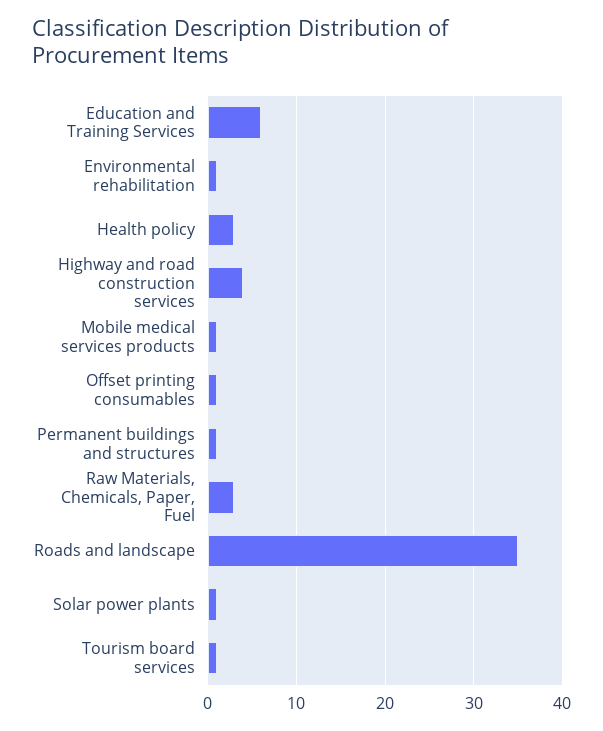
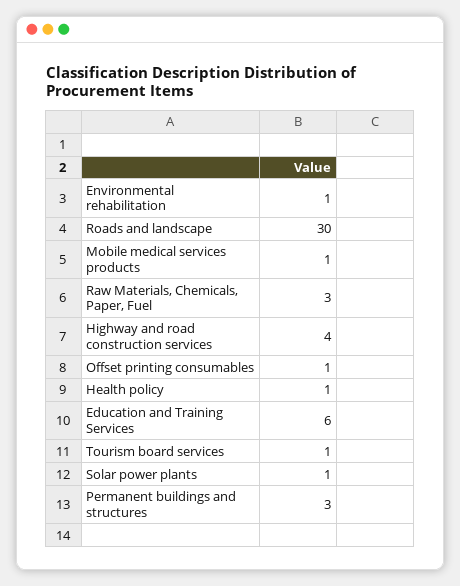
Health policy: 3 -> 1
Permanent buildings and structures: 1 -> 3
Roads and landscape: 35 -> 30

